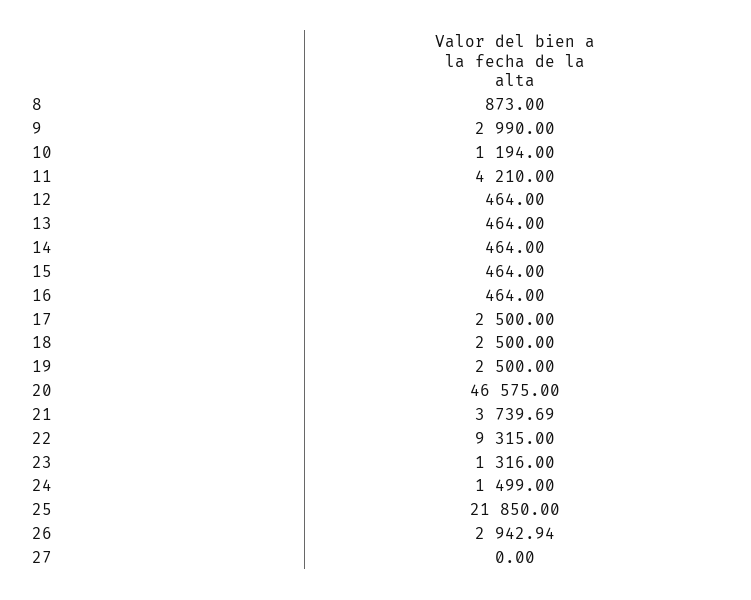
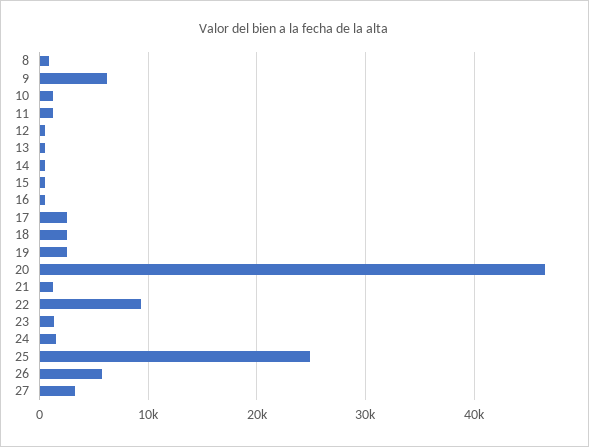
9: 2990 -> 6000
11: 4210 -> 1000
21: 3739.69 -> 1000
25: 21850 -> 25000
26: 2942.94 -> 6000
27: 0 -> 3000

